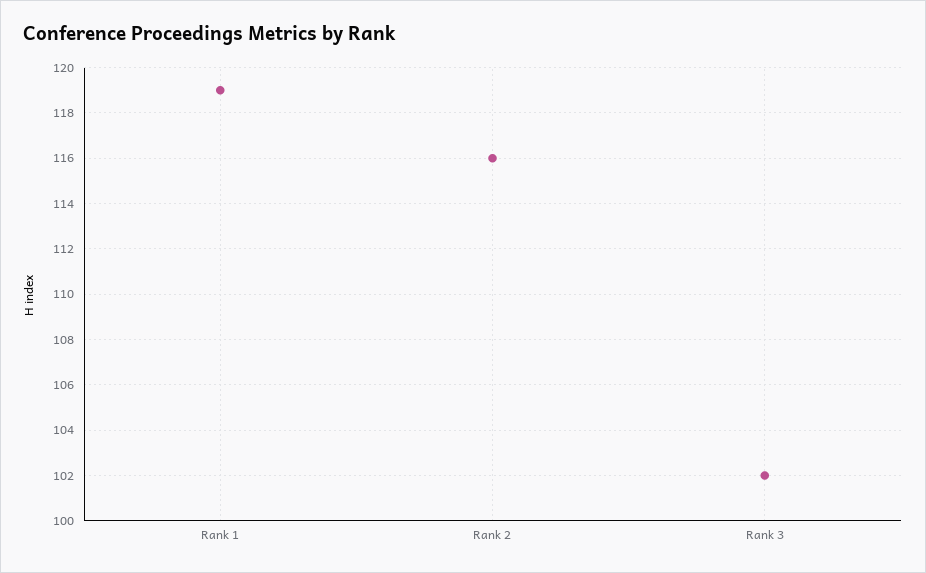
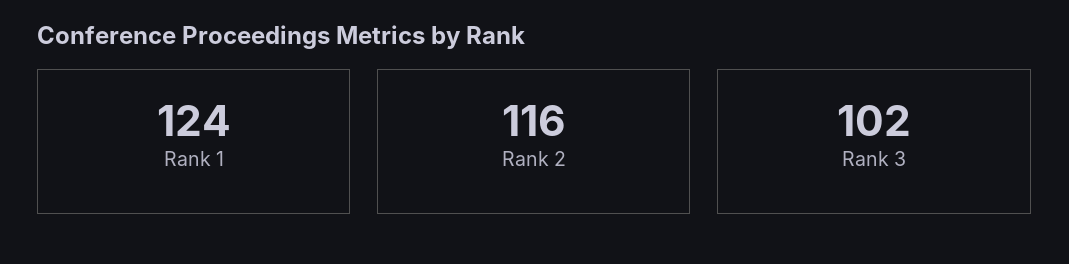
Rank 1: 119 -> 124

